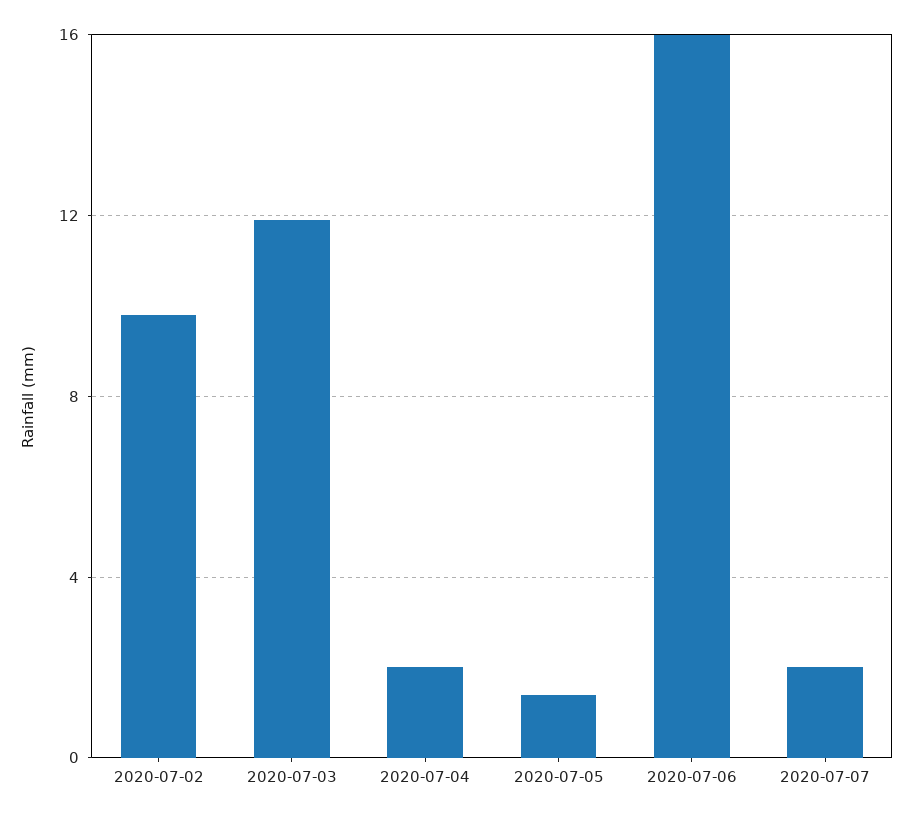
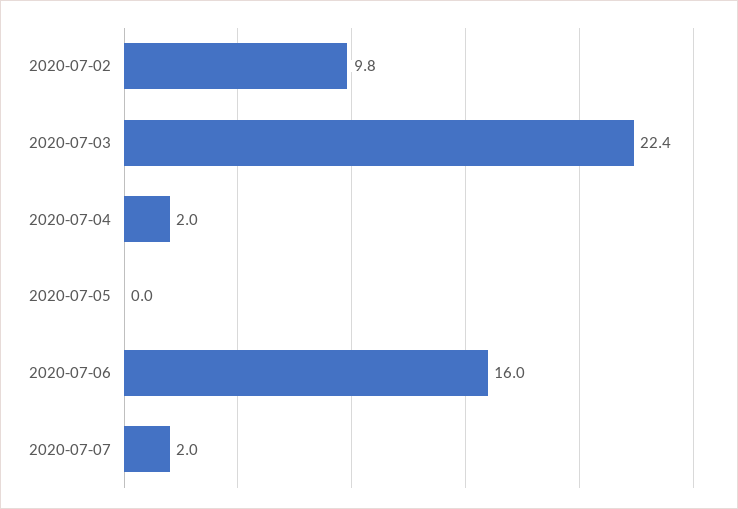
2020-07-03: 12 -> 22.4
2020-07-05: 1.5 -> 0

